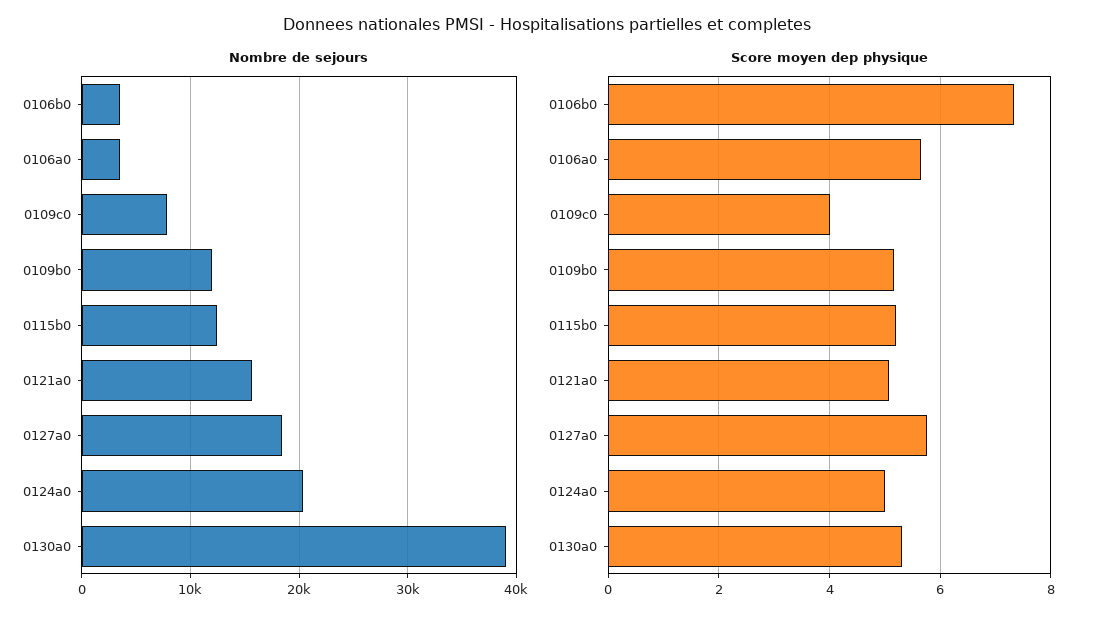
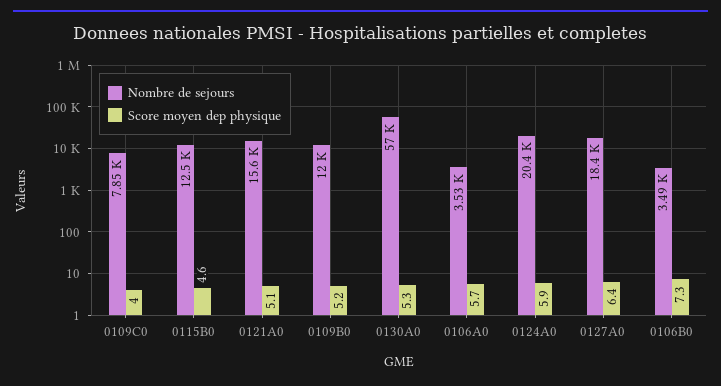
Nombre de sejours, 0130a0: 39000 -> 57000
Score moyen dep physique, 0115b0: 5.2 -> 4.6
Score moyen dep physique, 0127a0: 5.8 -> 6.4
Score moyen dep physique, 0124a0: 5 -> 5.9

